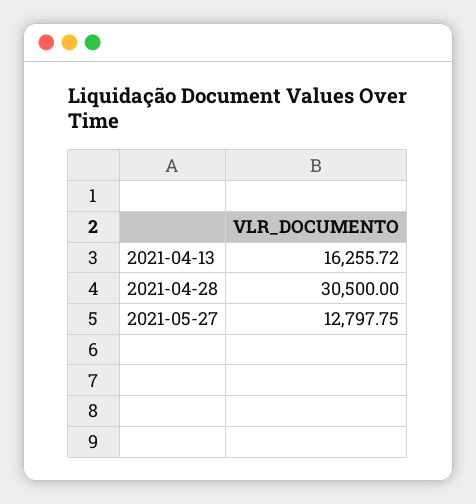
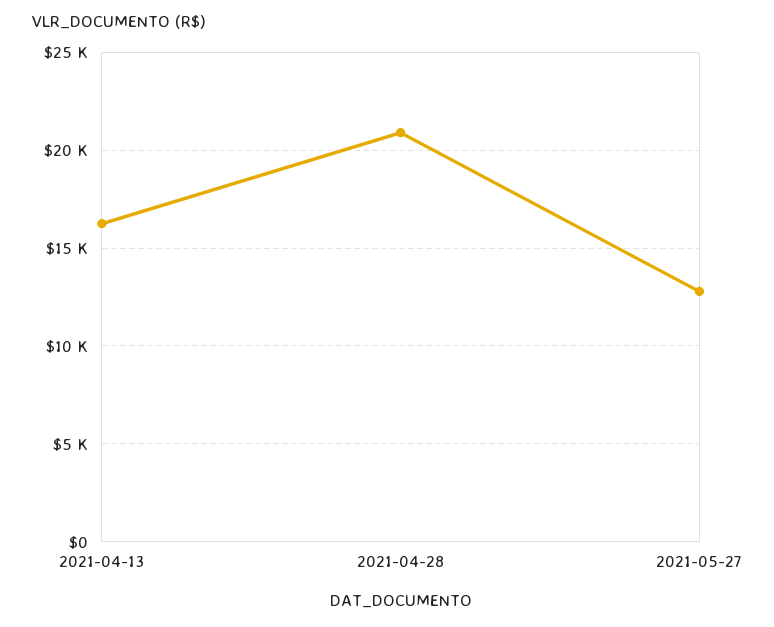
2021-04-28: 30500 -> 21000

